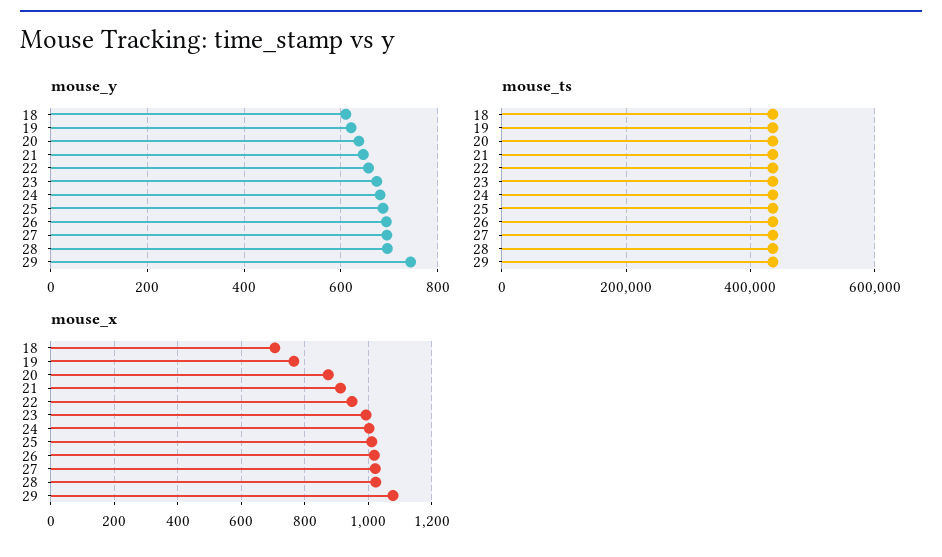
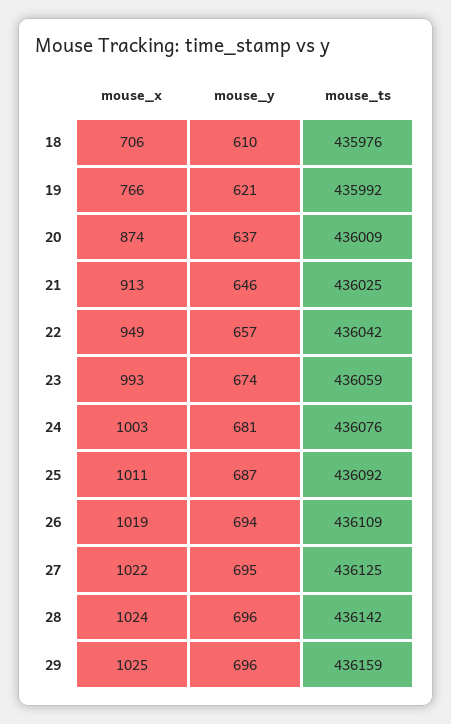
mouse_y, 29: 740 -> 696
mouse_x, 29: 1080 -> 1025

